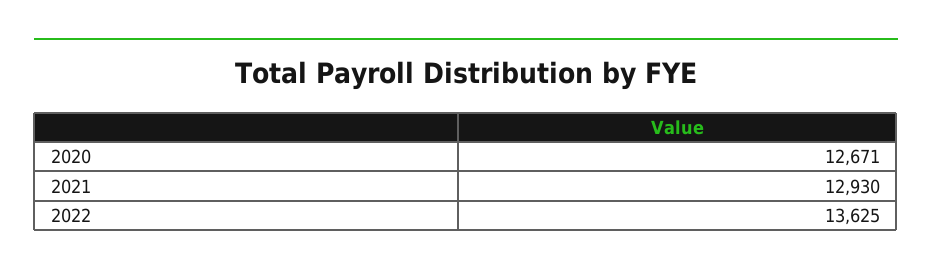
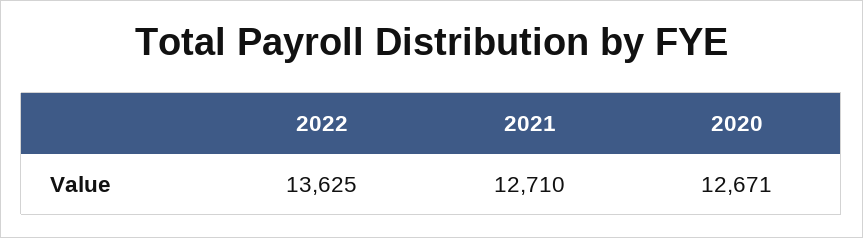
2021: 12930 -> 12710

